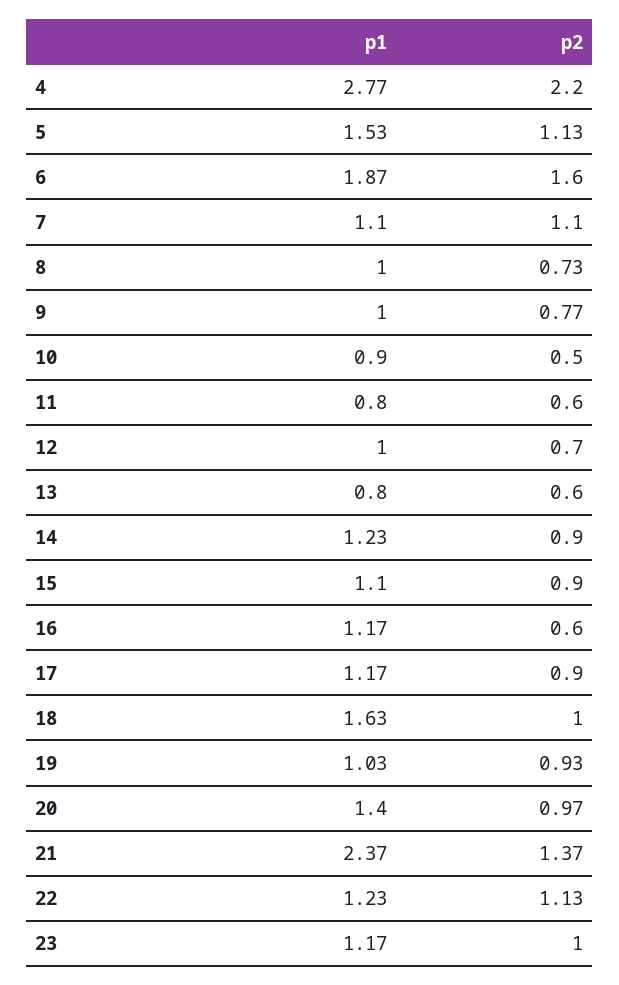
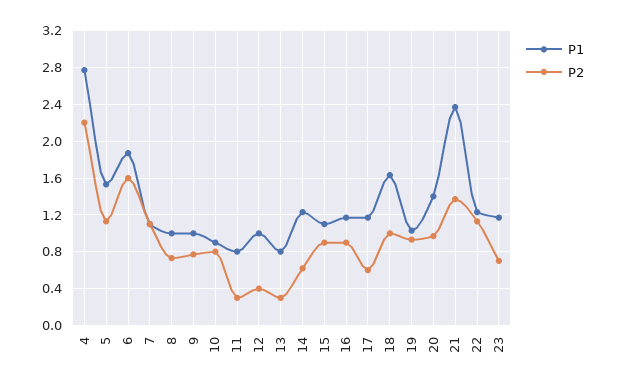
p2, 10: 0.5 -> 0.8
p2, 11: 0.6 -> 0.3
p2, 12: 0.7 -> 0.4
p2, 13: 0.6 -> 0.3
p2, 14: 0.9 -> 0.6
p2, 16: 0.6 -> 0.9
p2, 17: 0.9 -> 0.6
p2, 23: 1 -> 0.7

